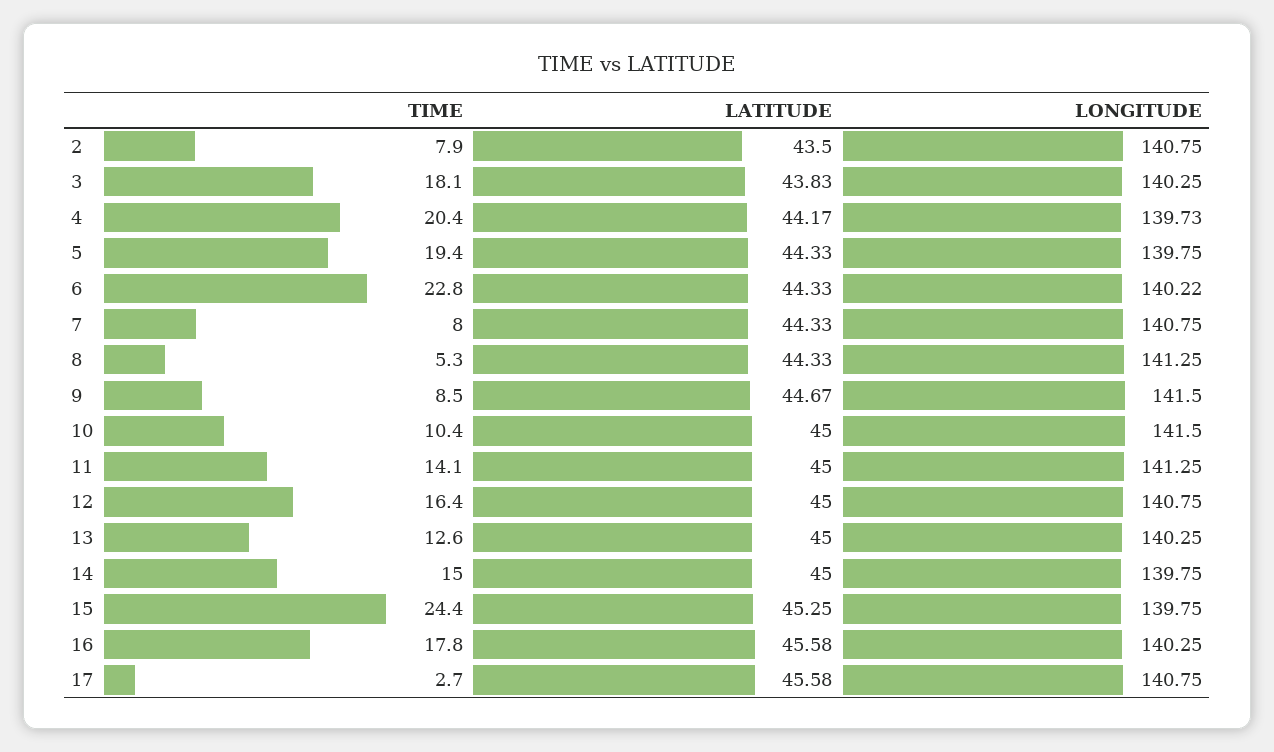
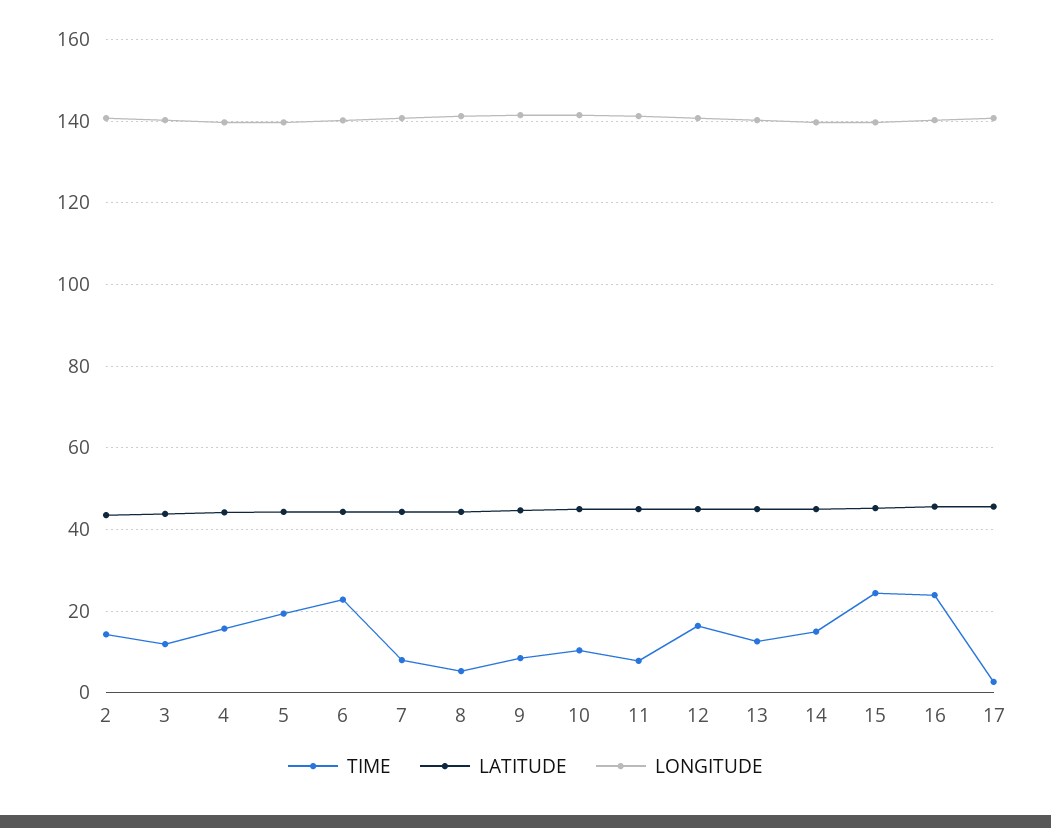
TIME, 2: 7.9 -> 14
TIME, 3: 18.1 -> 12
TIME, 4: 20.4 -> 16
TIME, 11: 14.1 -> 8
TIME, 16: 17.8 -> 24

